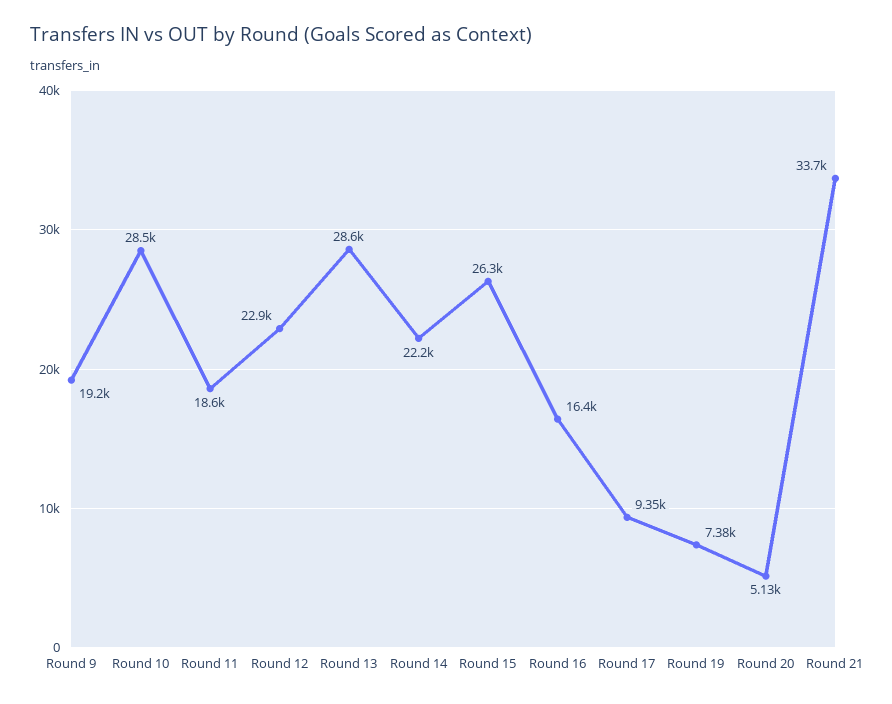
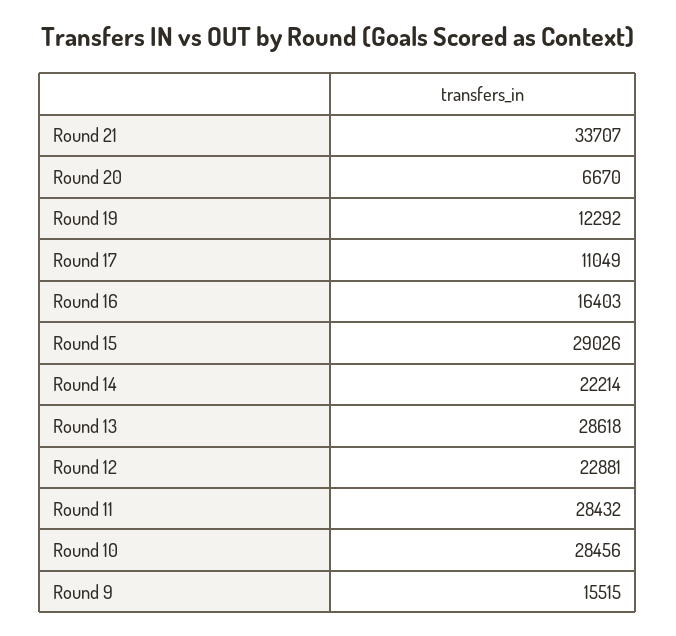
Round 9: 19200 -> 15515
Round 11: 18600 -> 28432
Round 15: 26300 -> 29026
Round 17: 9350 -> 11049
Round 19: 7380 -> 12292
Round 20: 5130 -> 6670

